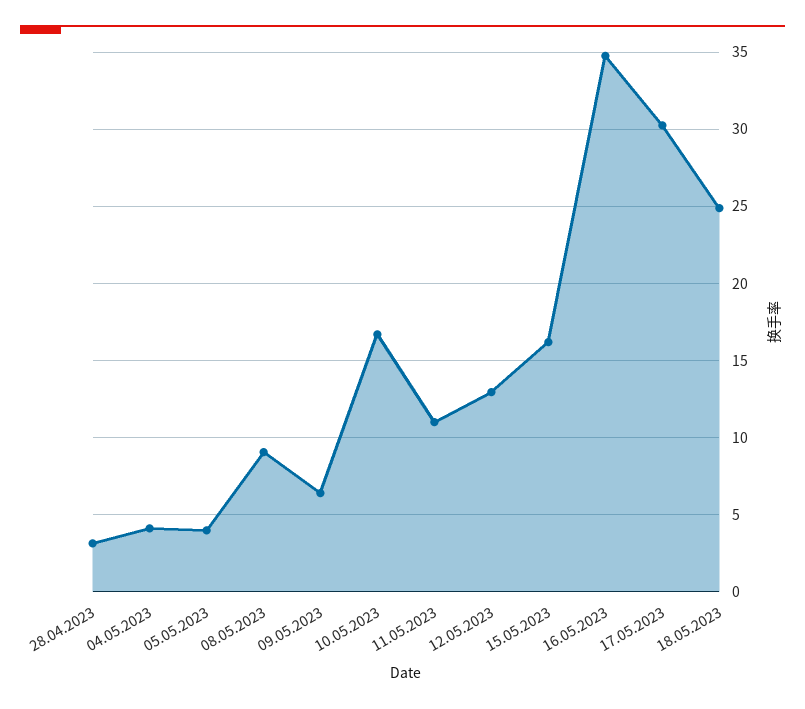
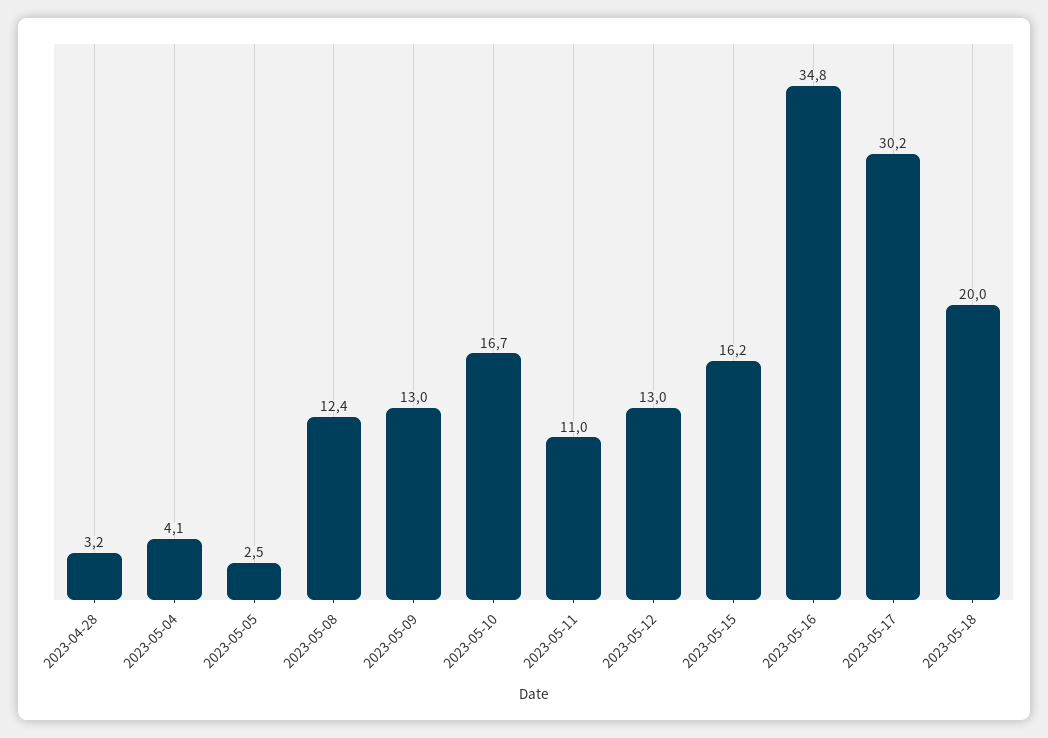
05.05.2023: 4 -> 2.5
08.05.2023: 9 -> 12.4
09.05.2023: 6.5 -> 13
18.05.2023: 25 -> 20

